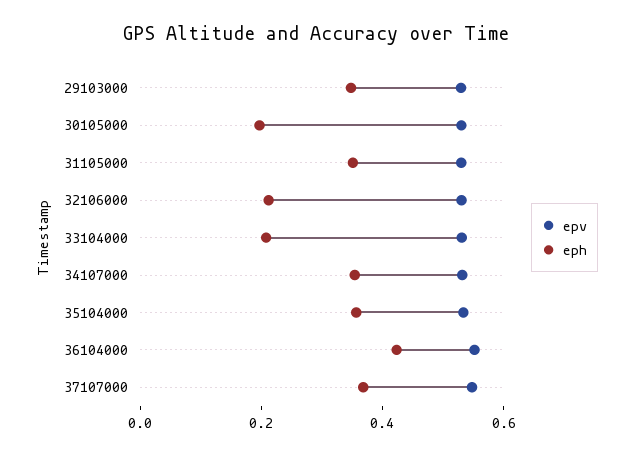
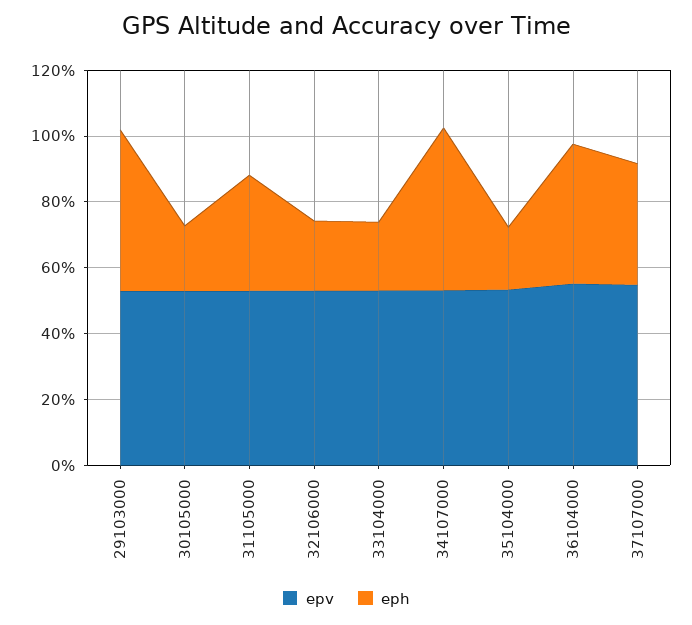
eph, 29103000: 0.35 -> 0.5
eph, 34107000: 0.35 -> 0.5
eph, 35104000: 0.35 -> 0.2

